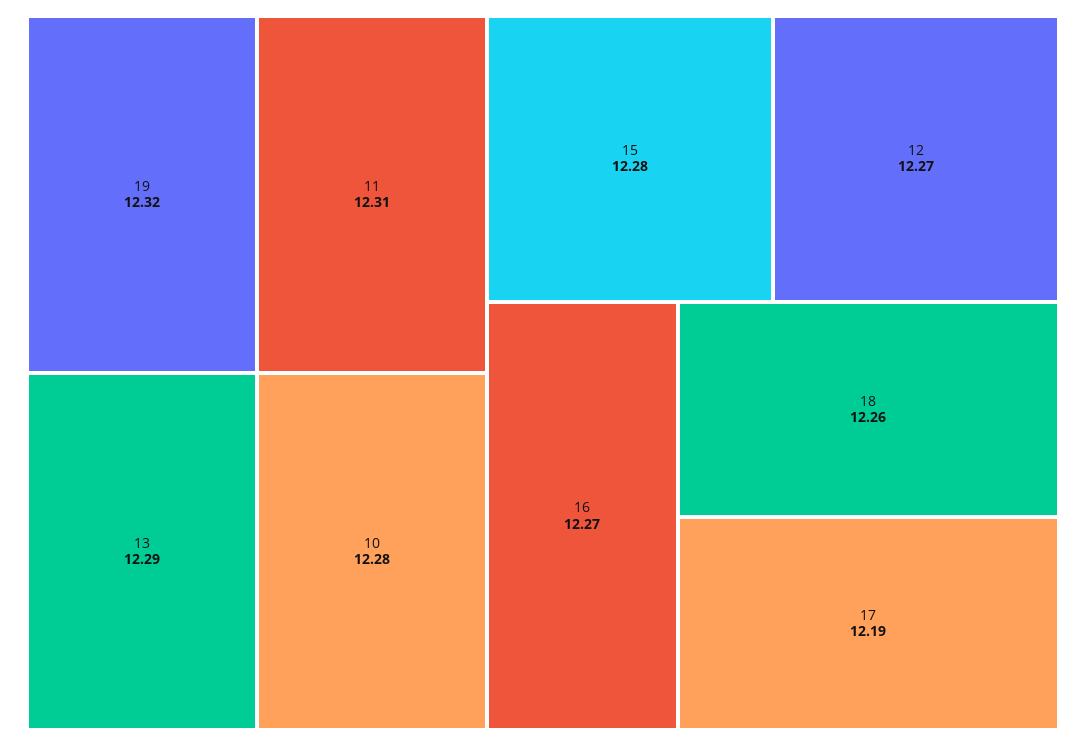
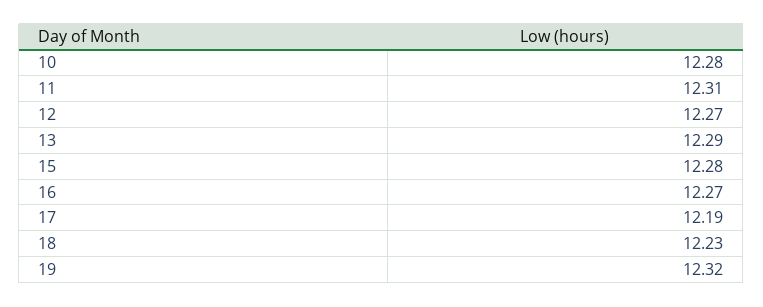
18: 12.26 -> 12.23

